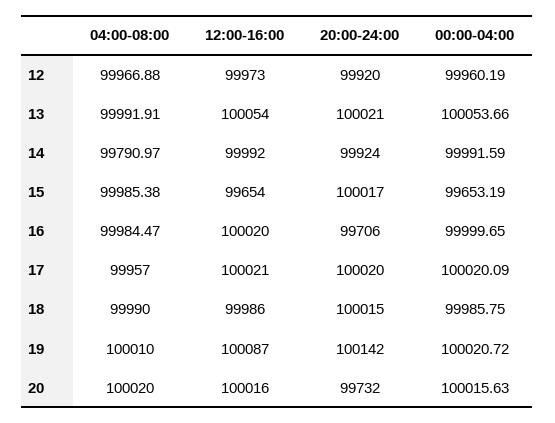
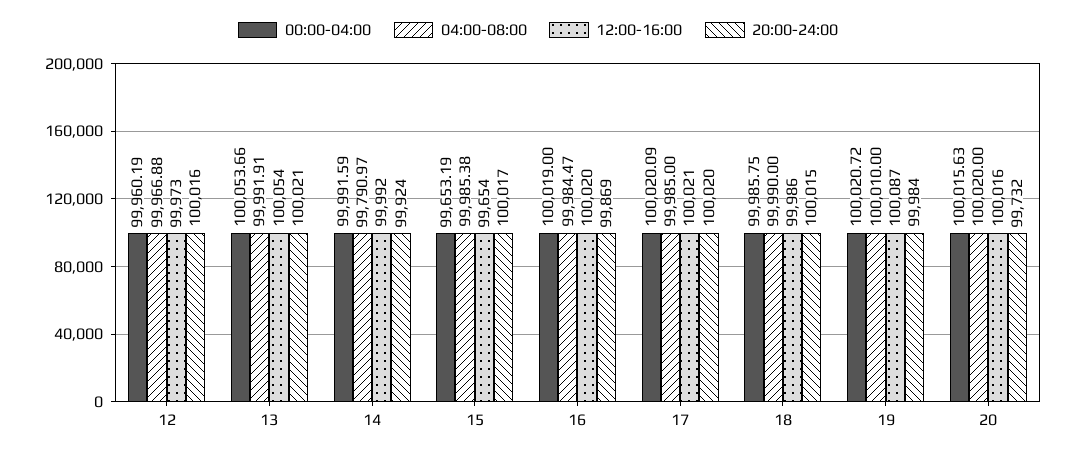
20:00-24:00, 12: 99920 -> 100016
20:00-24:00, 16: 99706 -> 99869
00:00-04:00, 16: 99999.65 -> 100019
04:00-08:00, 17: 99957 -> 99985
20:00-24:00, 19: 100142 -> 99984

